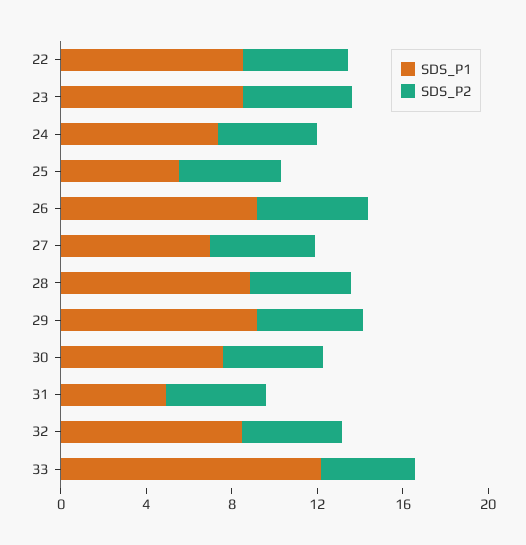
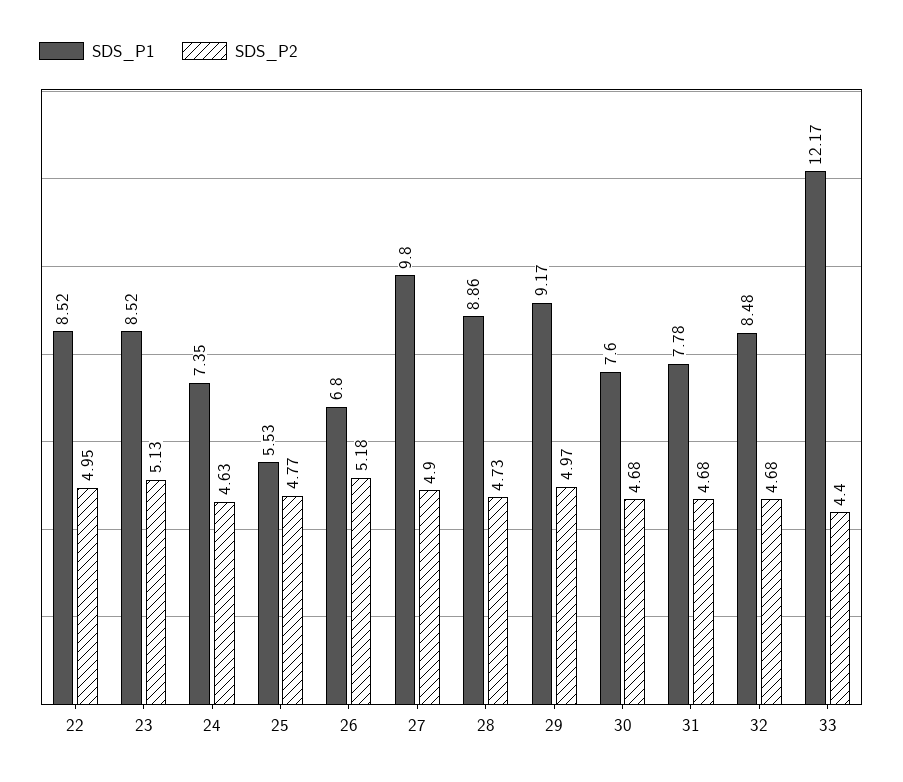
SDS_P1, 26: 9 -> 6.8
SDS_P1, 27: 7 -> 9.8
SDS_P1, 31: 5 -> 7.78

